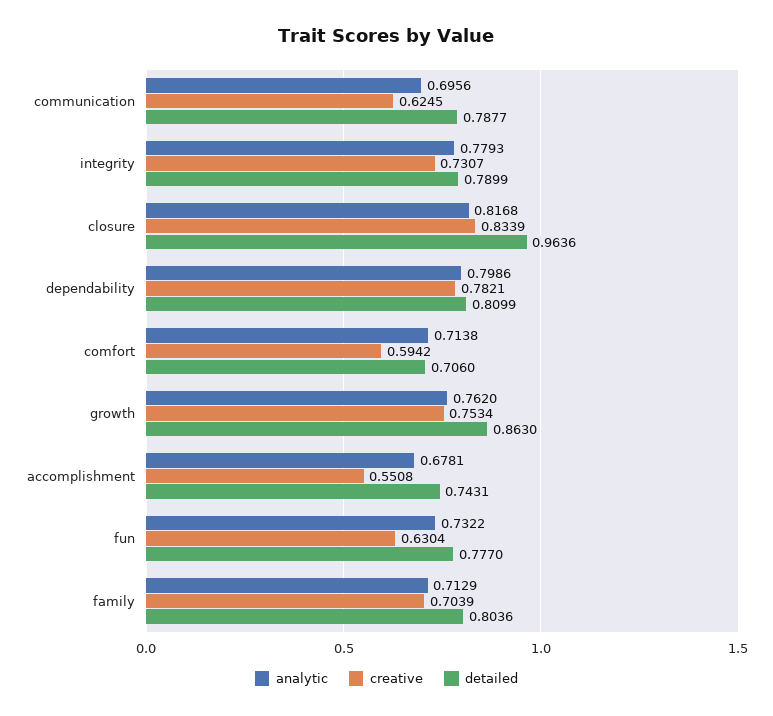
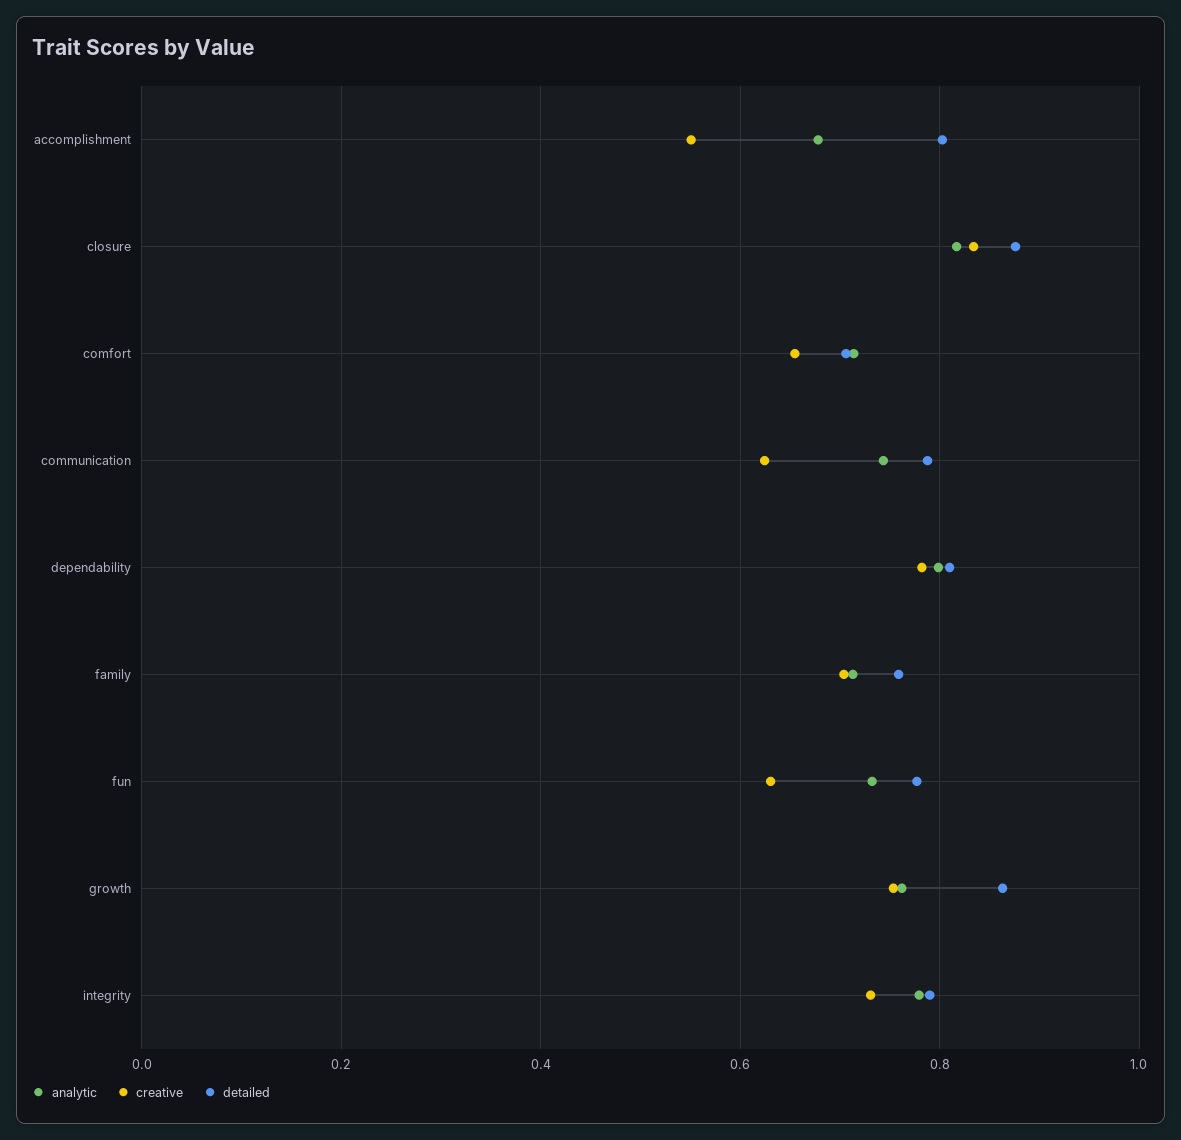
analytic, communication: 0.6956 -> 0.74
detailed, closure: 0.9636 -> 0.88
creative, comfort: 0.5942 -> 0.66
detailed, accomplishment: 0.7431 -> 0.8
detailed, family: 0.8036 -> 0.76

